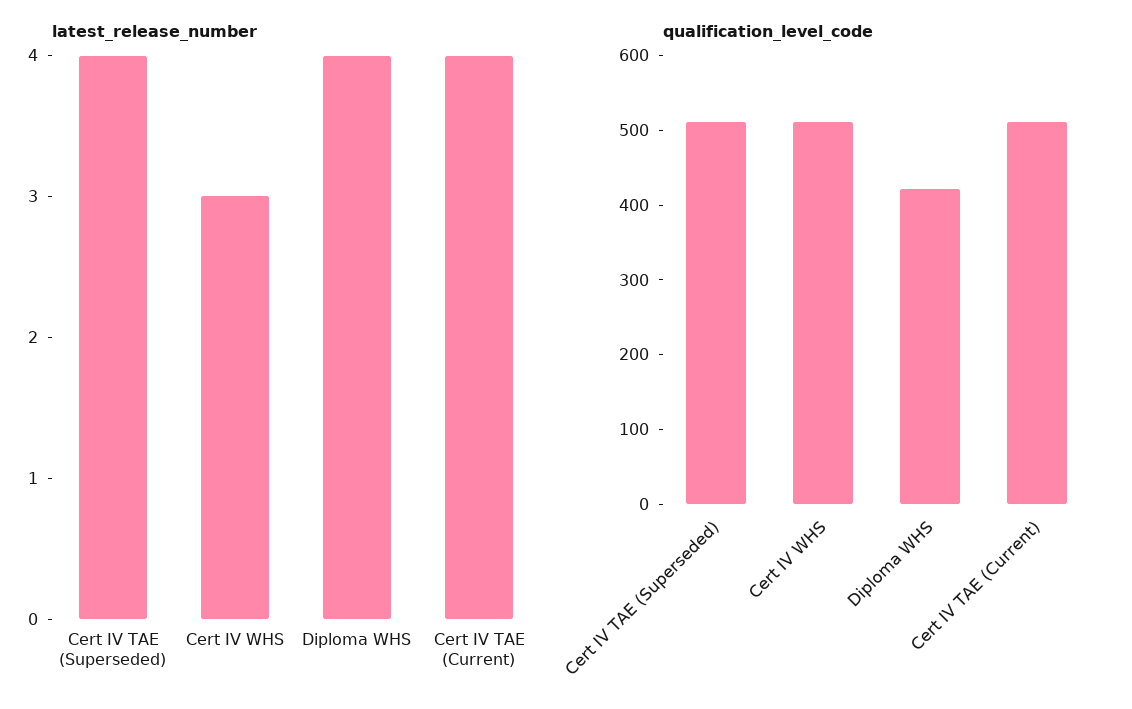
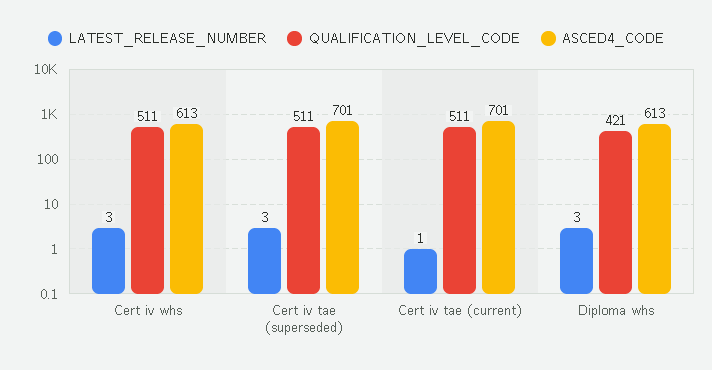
latest_release_number, Cert IV TAE (Superseded): 4 -> 3
latest_release_number, Diploma WHS: 4 -> 3
latest_release_number, Cert IV TAE (Current): 4 -> 1
ASCED4_CODE, Cert IV WHS: none -> 613
ASCED4_CODE, Cert IV TAE (Superseded): none -> 701
ASCED4_CODE, Cert IV TAE (Current): none -> 701
ASCED4_CODE, Diploma WHS: none -> 613

